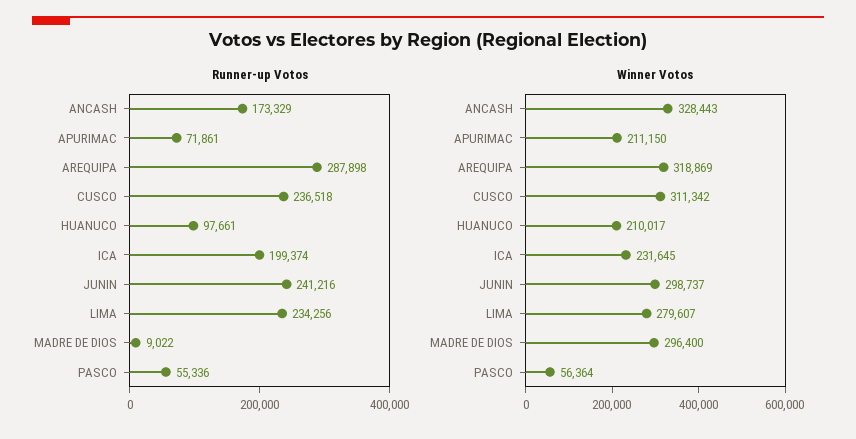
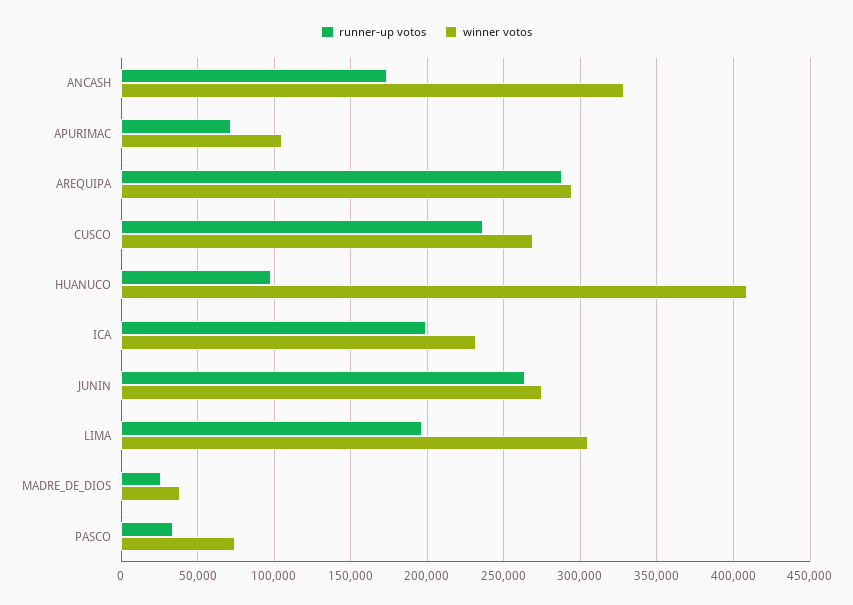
Runner-up Votos, JUNIN: 241216 -> 265000
Runner-up Votos, LIMA: 234256 -> 195000
Runner-up Votos, MADRE DE DIOS: 9022 -> 25000
Runner-up Votos, PASCO: 55336 -> 35000
Winner Votos, APURIMAC: 211150 -> 105000
Winner Votos, AREQUIPA: 318869 -> 295000
Winner Votos, CUSCO: 311342 -> 270000
Winner Votos, HUANUCO: 210017 -> 410000
Winner Votos, JUNIN: 298737 -> 275000
Winner Votos, LIMA: 279607 -> 305000
Winner Votos, MADRE DE DIOS: 296400 -> 40000
Winner Votos, PASCO: 56364 -> 75000

